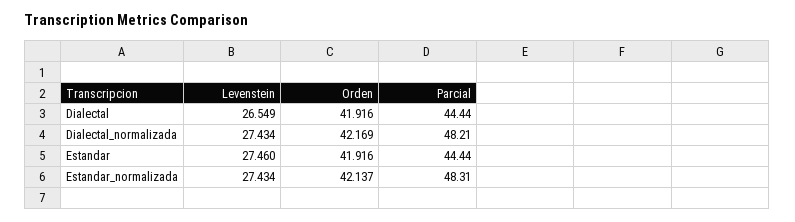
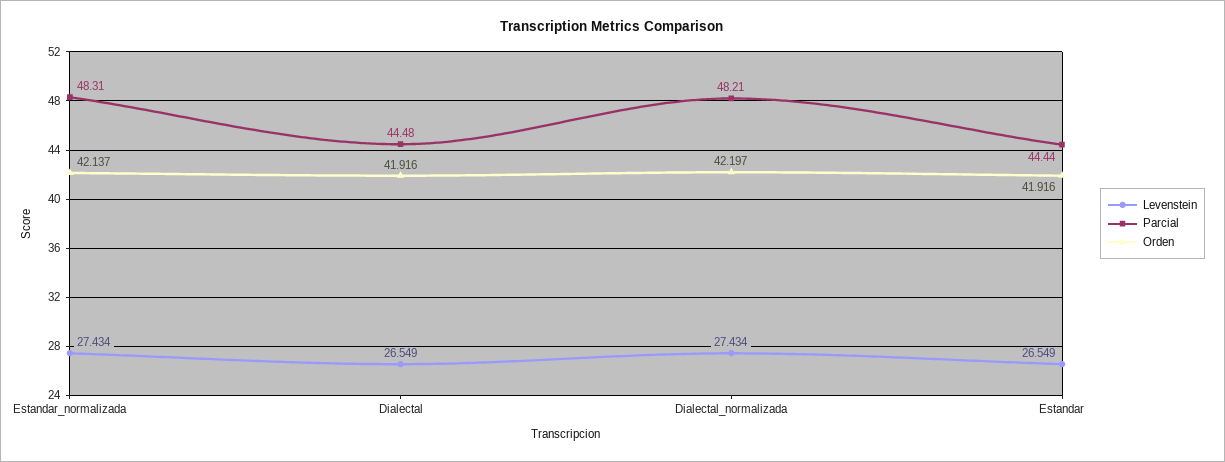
Parcial, Dialectal: 44.44 -> 44.48
Orden, Dialectal_normalizada: 42.169 -> 42.197
Levenstein, Estandar: 27.46 -> 26.549

